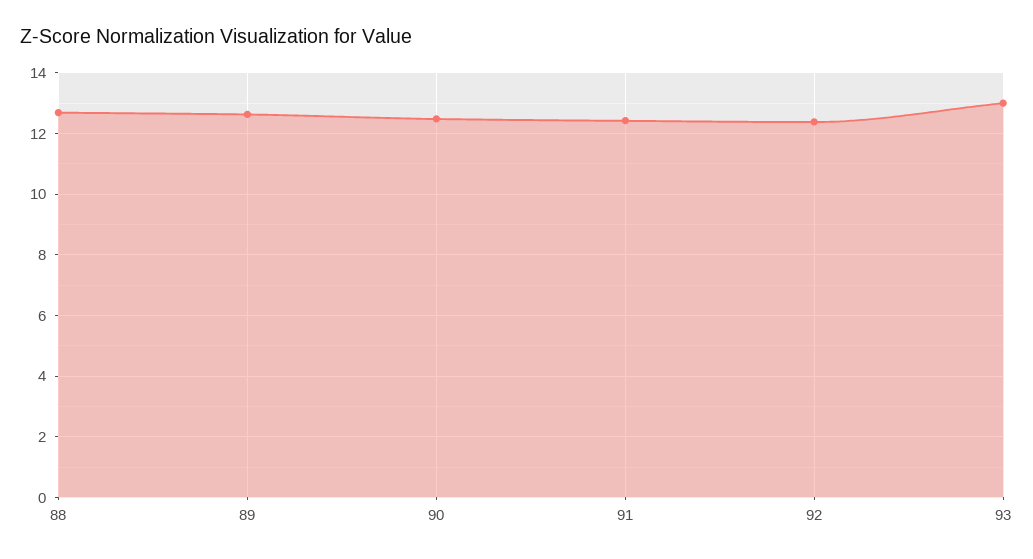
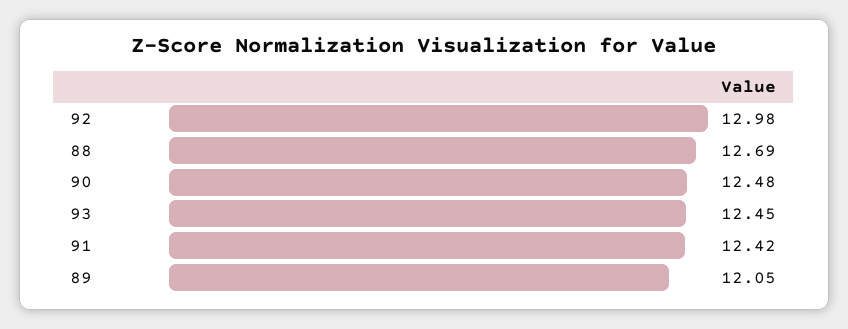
89: 12.6 -> 12.05
92: 12.4 -> 12.98
93: 13 -> 12.45

